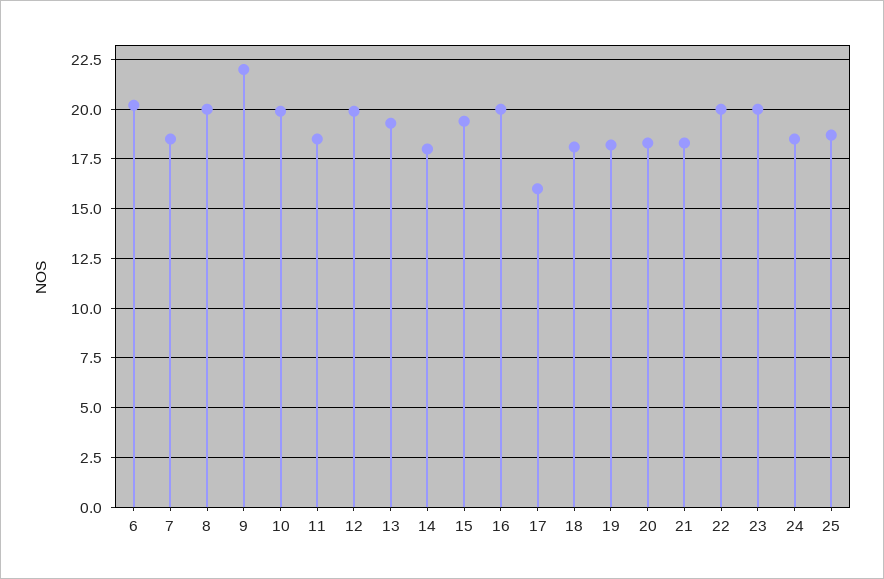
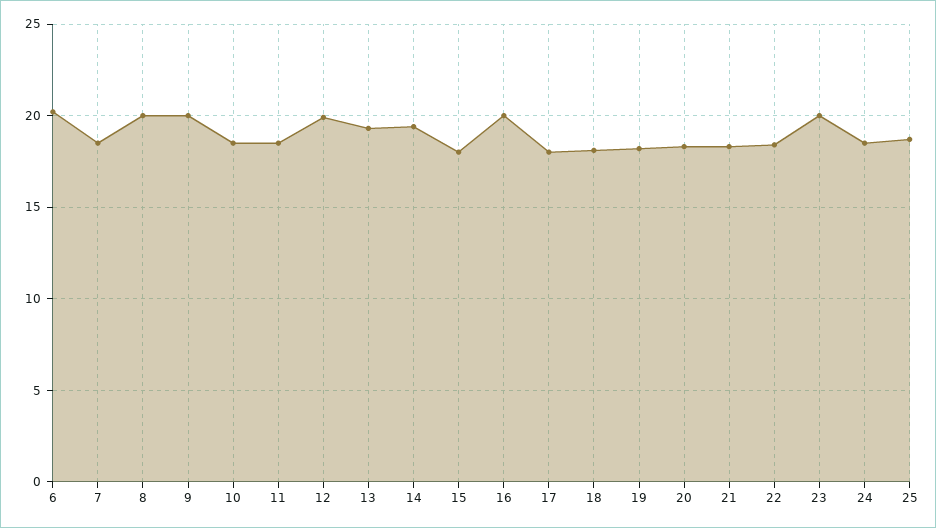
9: 22 -> 20
10: 20 -> 18.5
14: 18 -> 19.5
15: 19.5 -> 18
17: 16 -> 18
22: 20 -> 18.5

